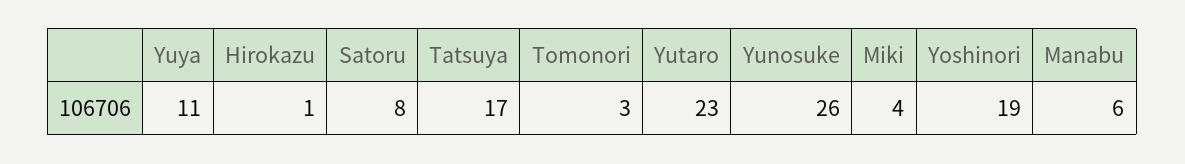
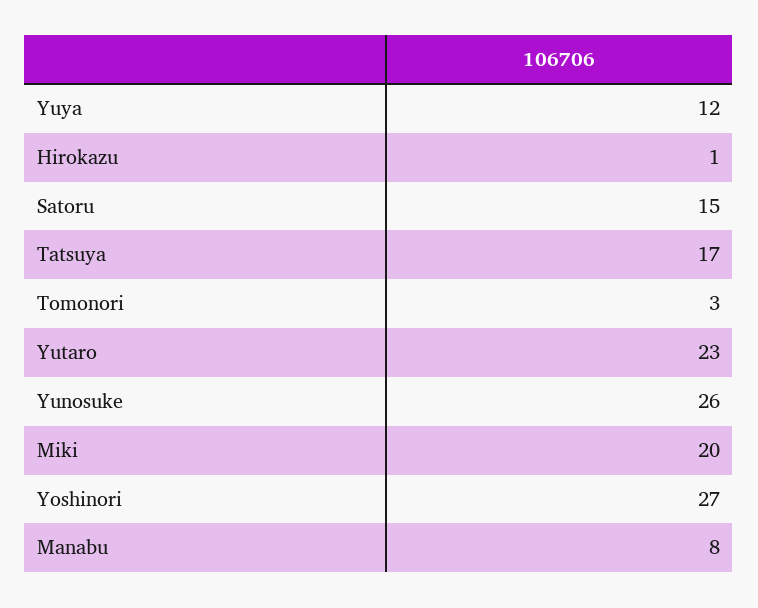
Yuya: 11 -> 12
Satoru: 8 -> 15
Miki: 4 -> 20
Yoshinori: 19 -> 27
Manabu: 6 -> 8

